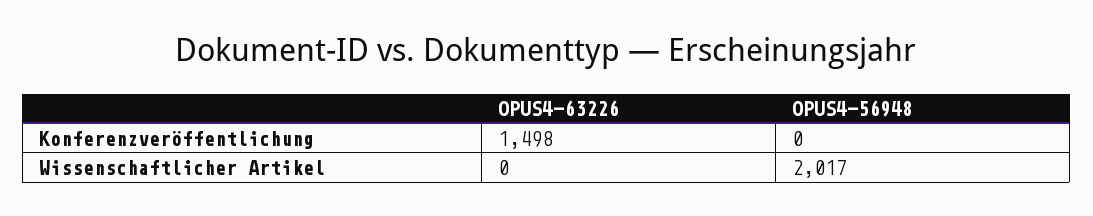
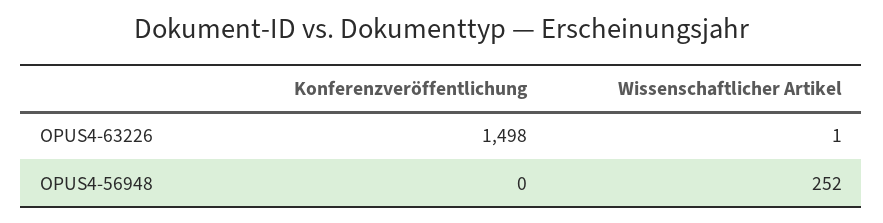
OPUS4-63226, Wissenschaftlicher Artikel: 0 -> 1
OPUS4-56948, Wissenschaftlicher Artikel: 2017 -> 252

